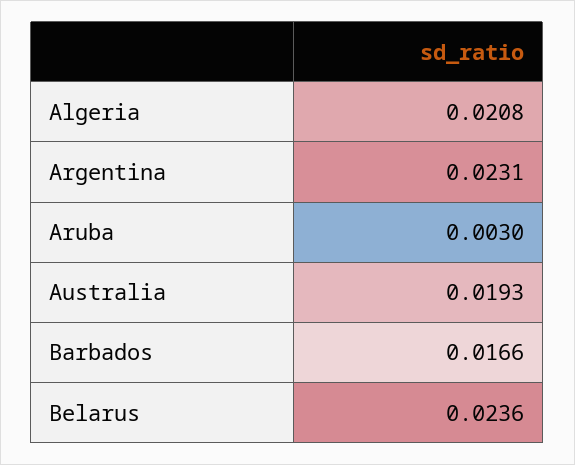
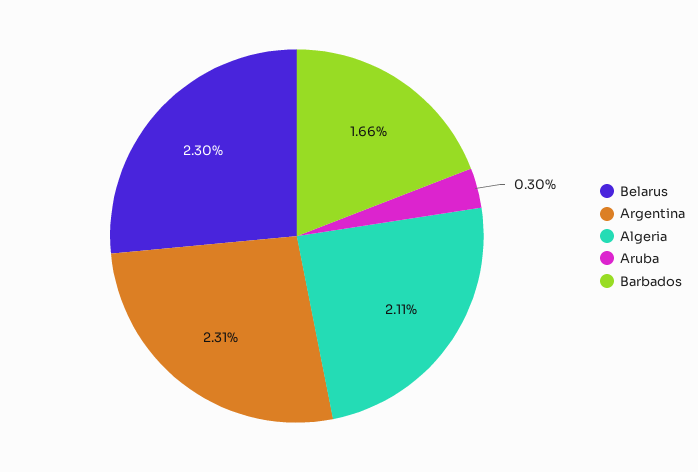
Algeria: 0.0208 -> 0.0211
Australia: 0.0193 -> none
Belarus: 0.0236 -> 0.023

